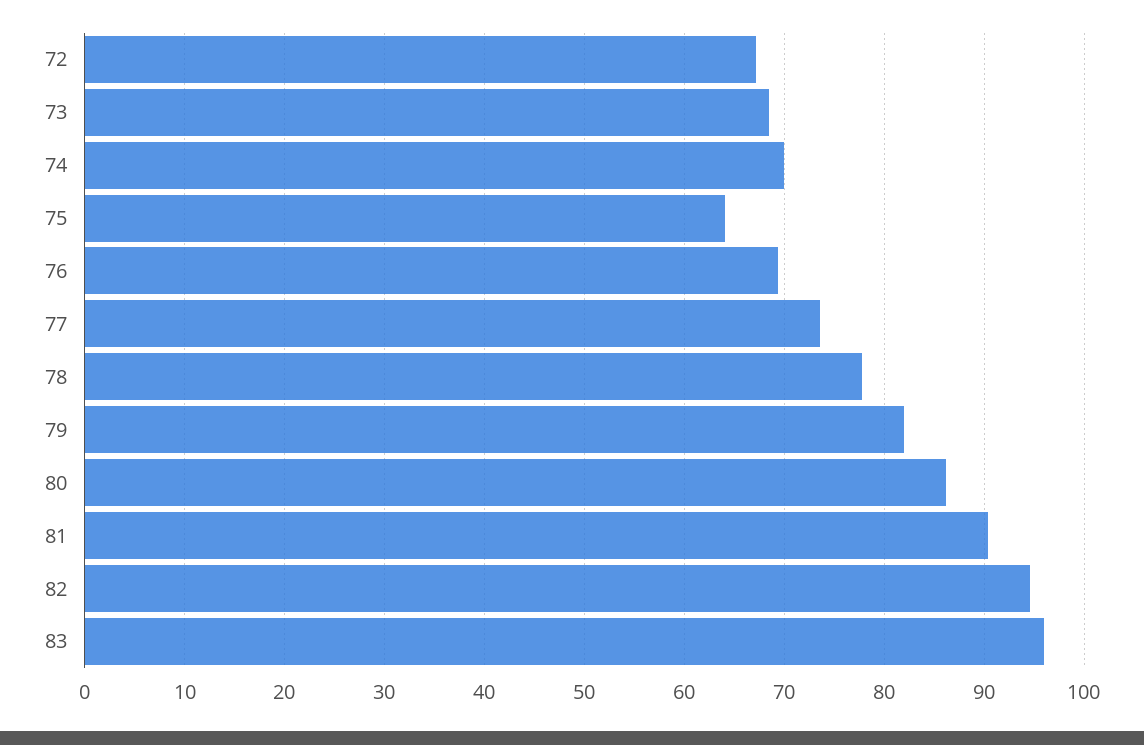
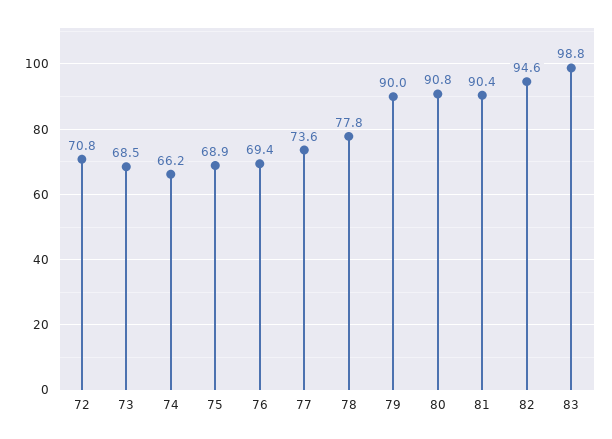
72: 67 -> 70.8
74: 70 -> 66.2
75: 64 -> 68.9
79: 82 -> 90
80: 86 -> 90.8
83: 96 -> 98.8

